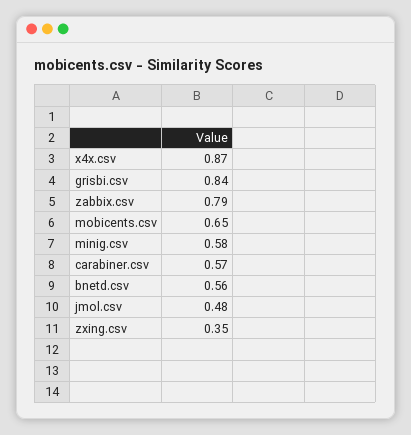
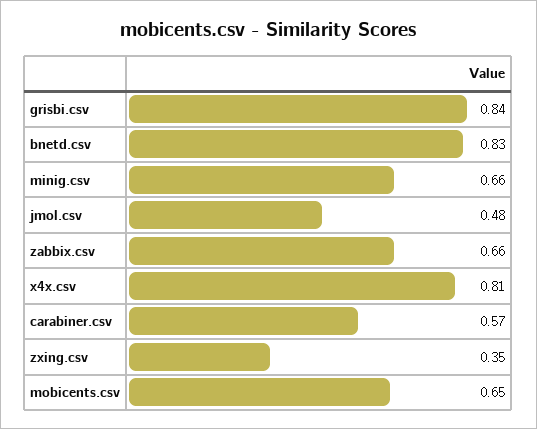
x4x.csv: 0.87 -> 0.81
zabbix.csv: 0.79 -> 0.66
minig.csv: 0.58 -> 0.66
bnetd.csv: 0.56 -> 0.83

